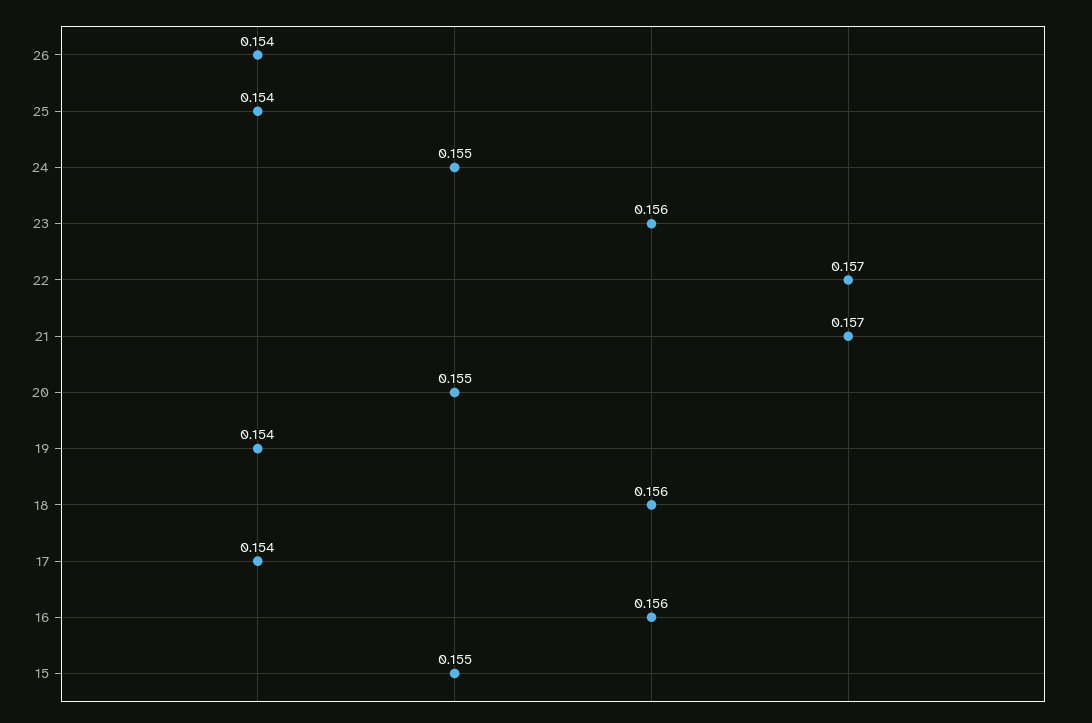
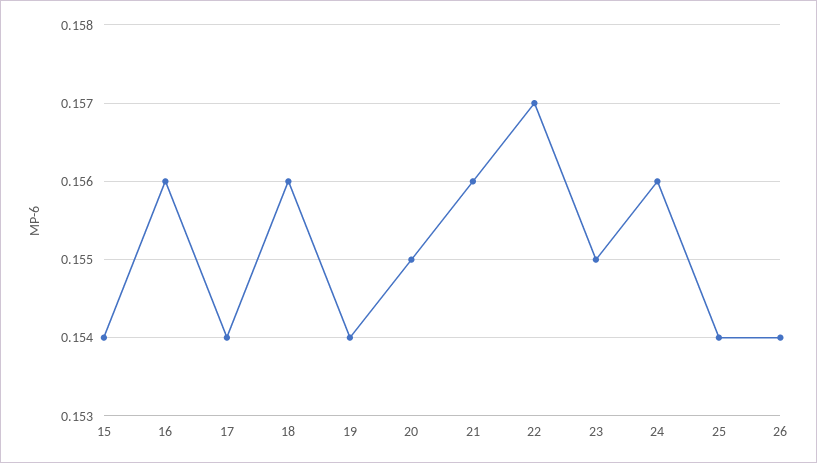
24: 0.155 -> 0.156
23: 0.156 -> 0.155
21: 0.157 -> 0.156
15: 0.155 -> 0.154

